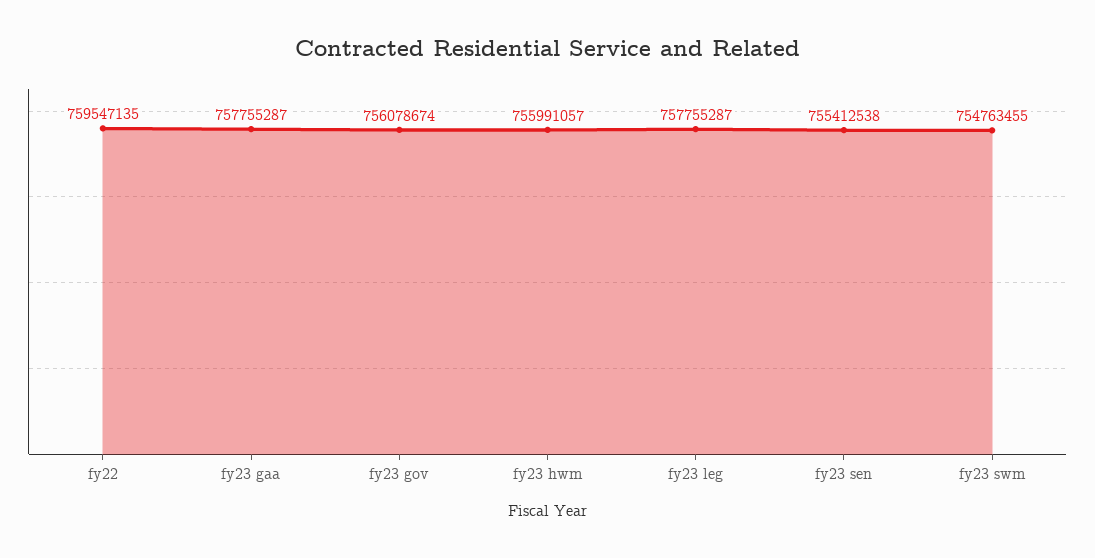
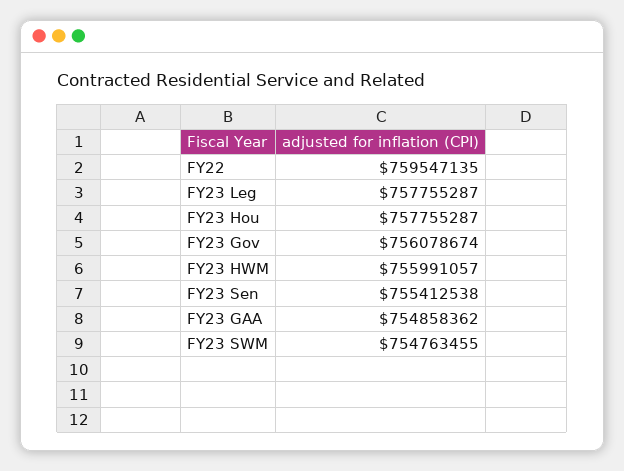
fy23 gaa: 757755287 -> 754858362
FY23 Hou: none -> 757755287

